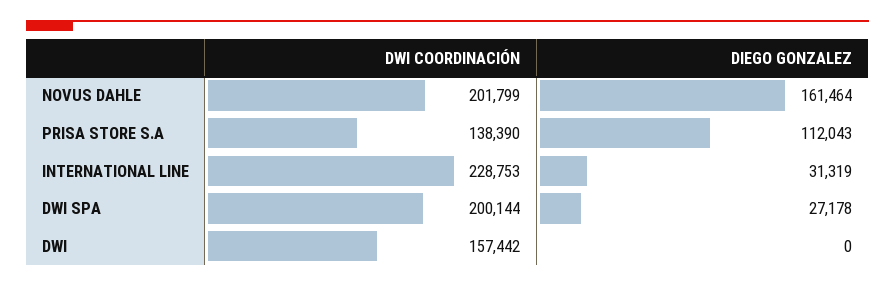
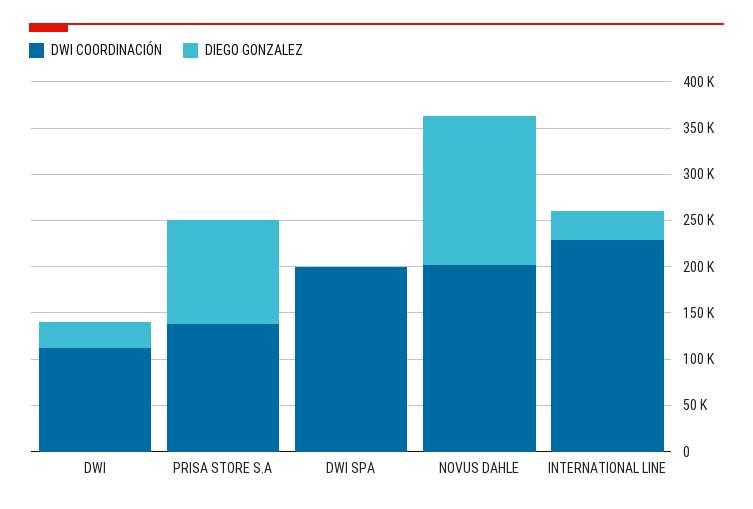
DIEGO GONZALEZ, DWI SPA: 27178 -> 0
DWI COORDINACIÓN, DWI: 157442 -> 110000
DIEGO GONZALEZ, DWI: 0 -> 30000

